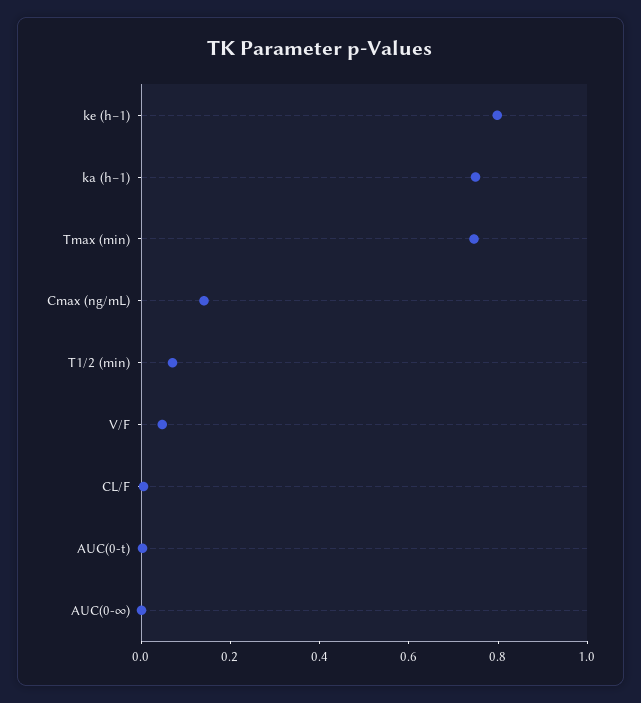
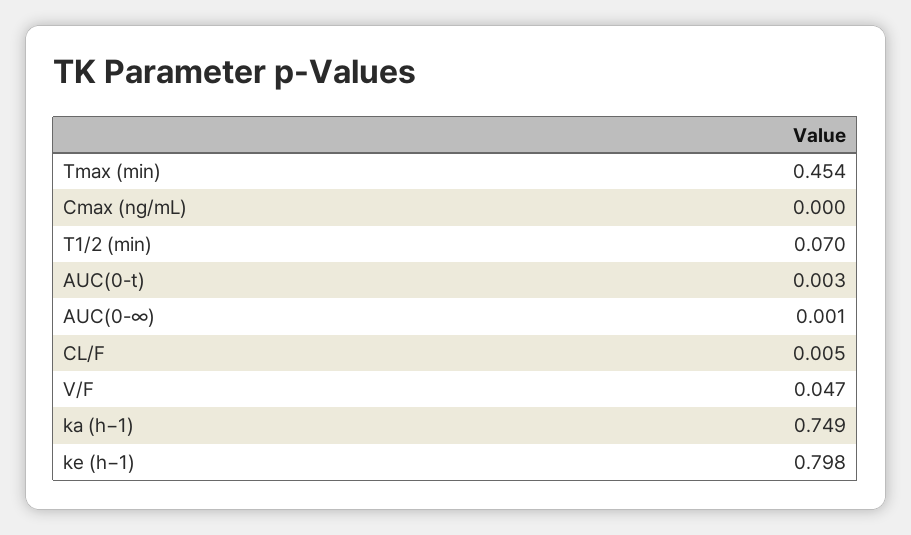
Tmax (min): 0.75 -> 0.454
Cmax (ng/mL): 0.15 -> 0

